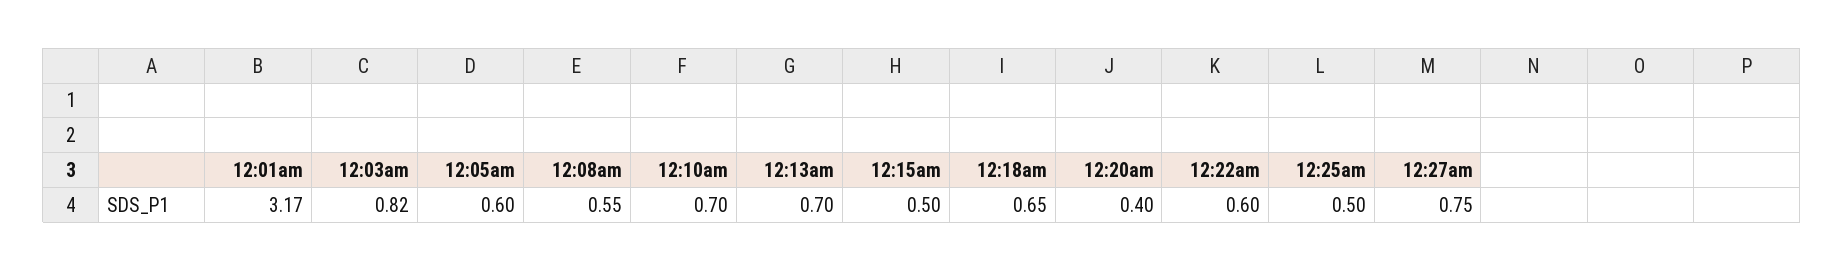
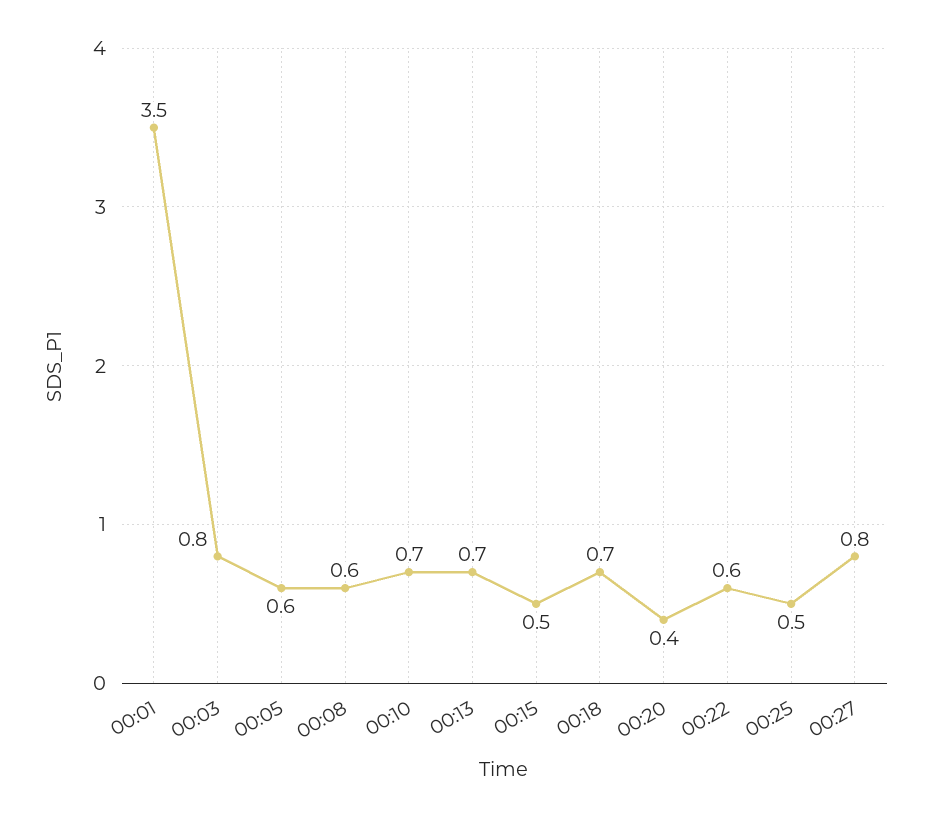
12:01am: 3.17 -> 3.5

